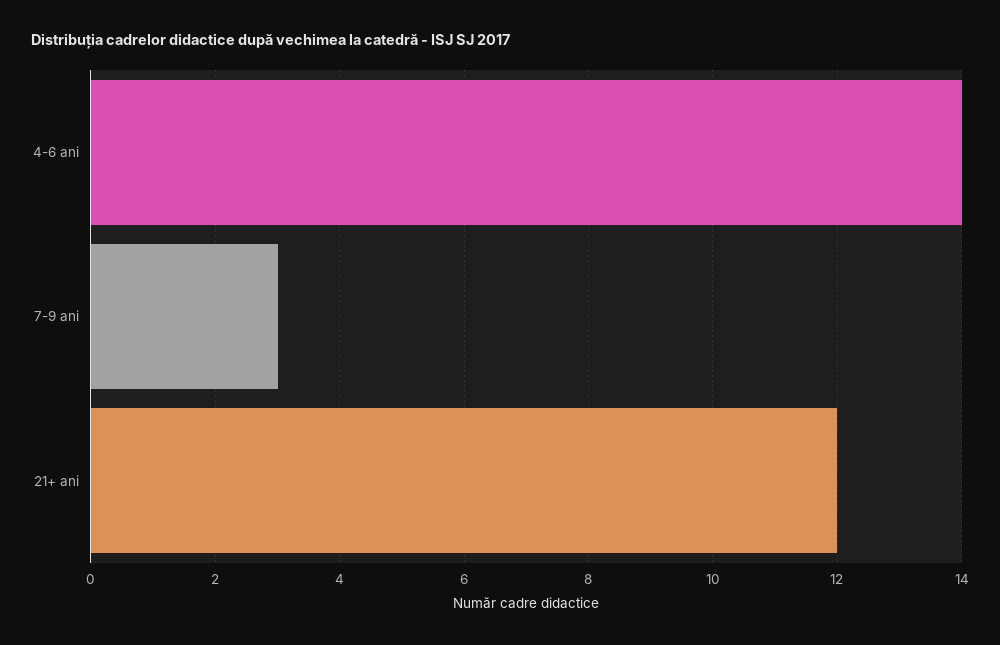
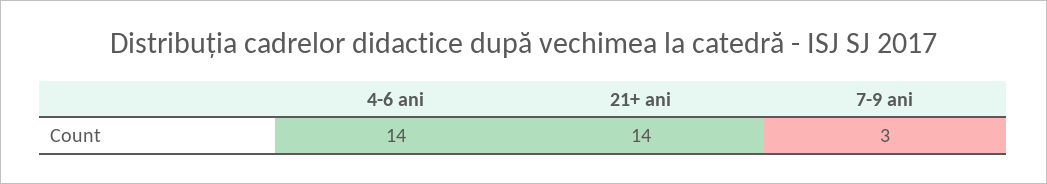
21+ ani: 12 -> 14

